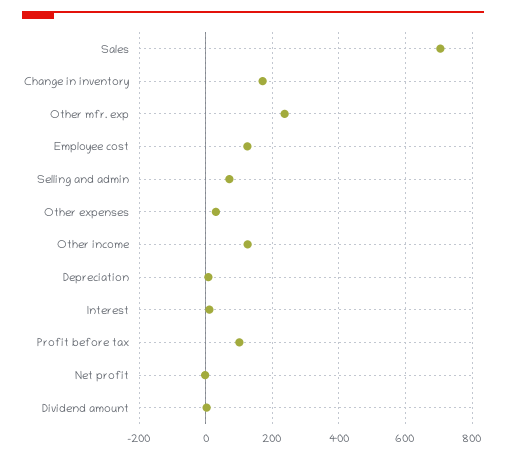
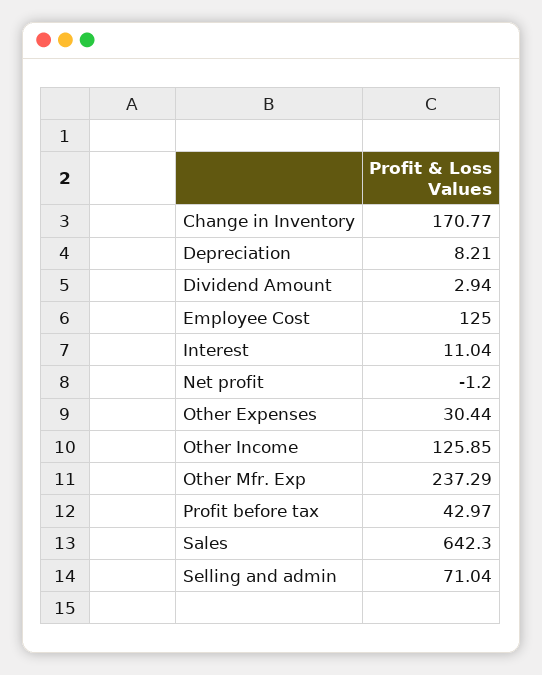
Sales: 700 -> 642.3
Profit before tax: 100 -> 42.97

